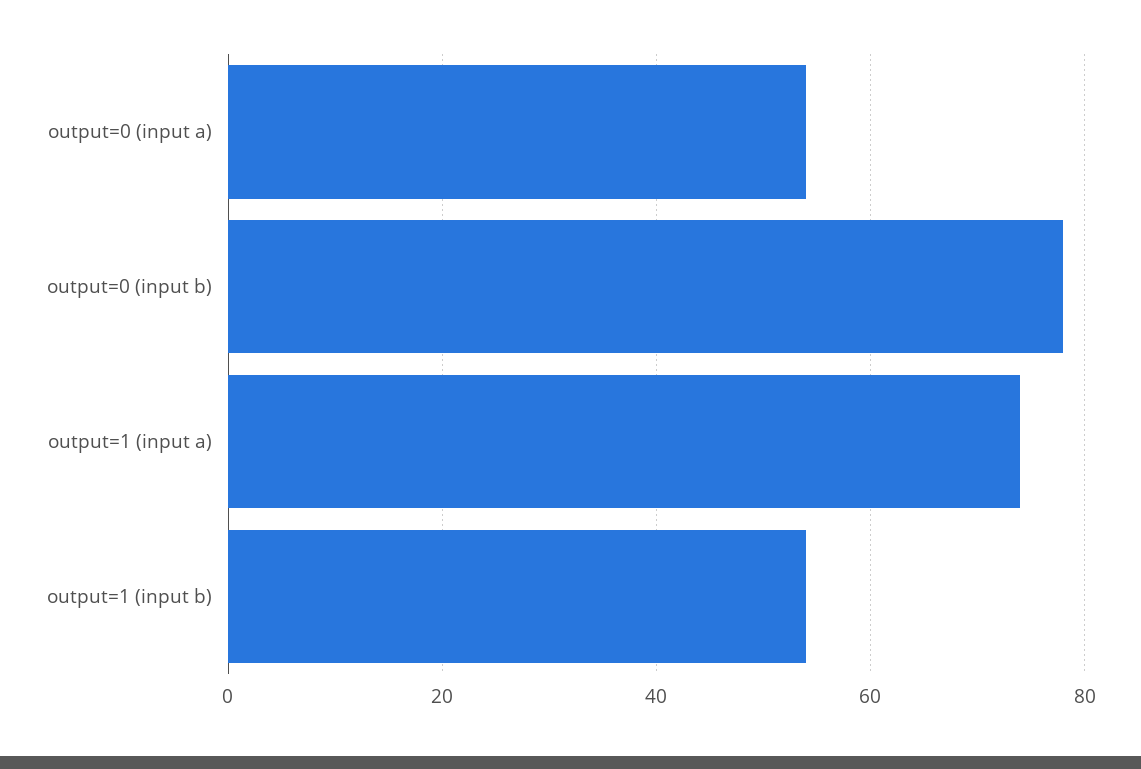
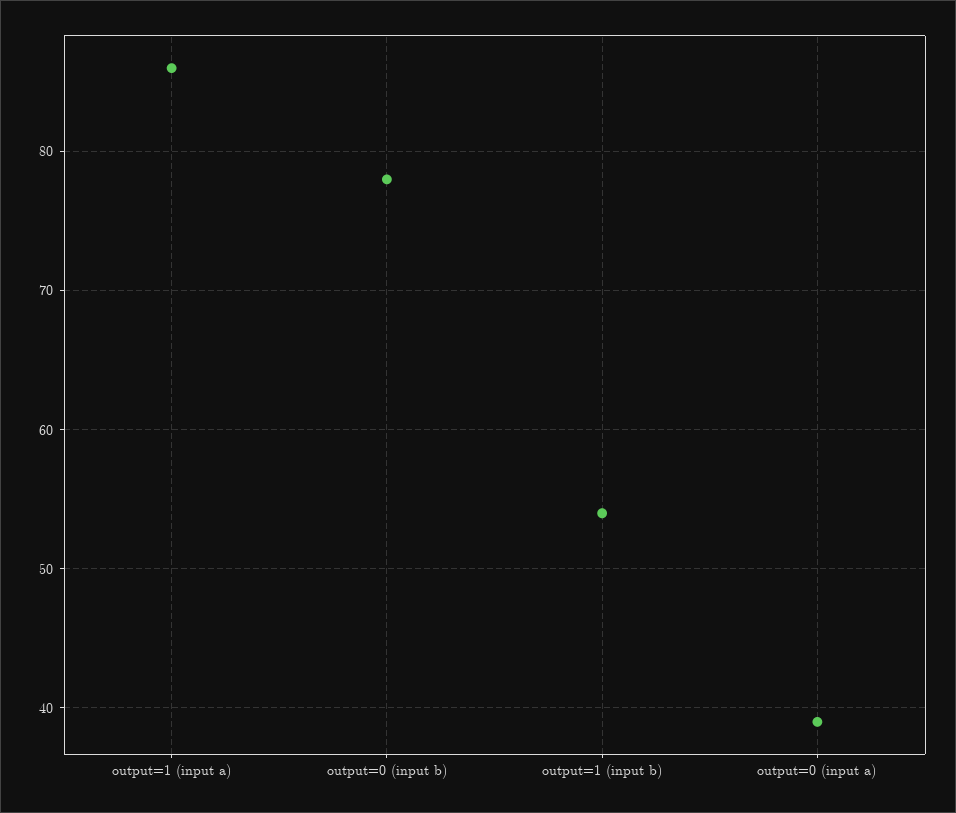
output=0 (input a): 55 -> 39
output=1 (input a): 75 -> 86

